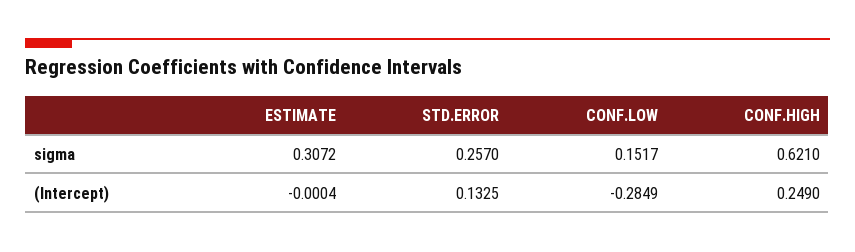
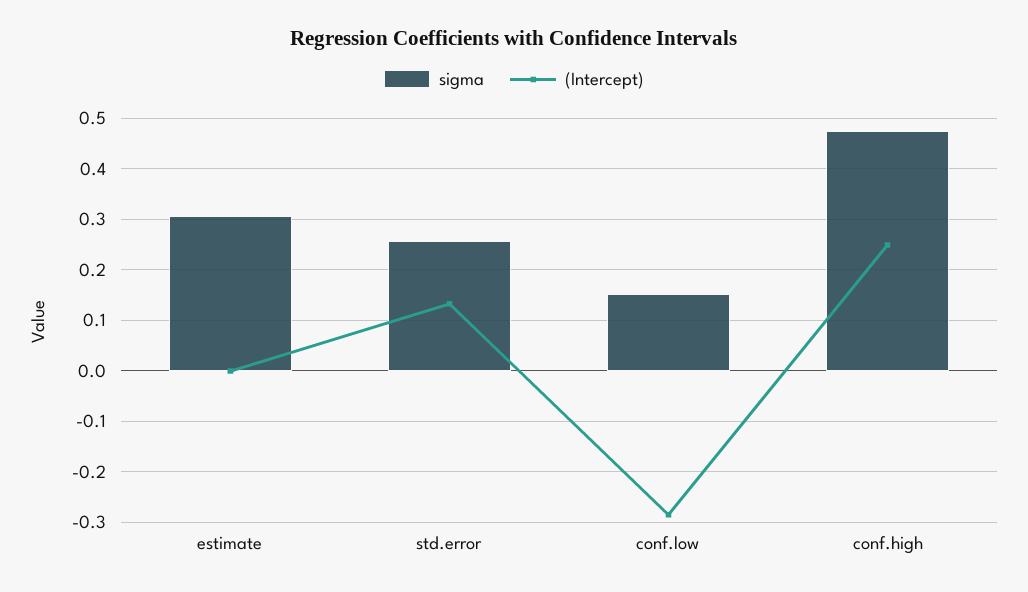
sigma, CONF.HIGH: 0.621 -> 0.48

